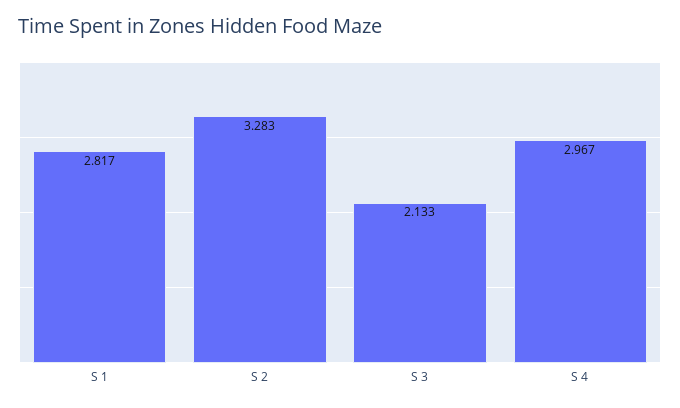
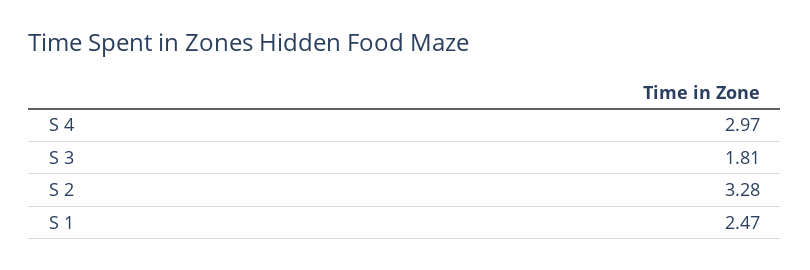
S 1: 2.817 -> 2.47
S 3: 2.133 -> 1.81

